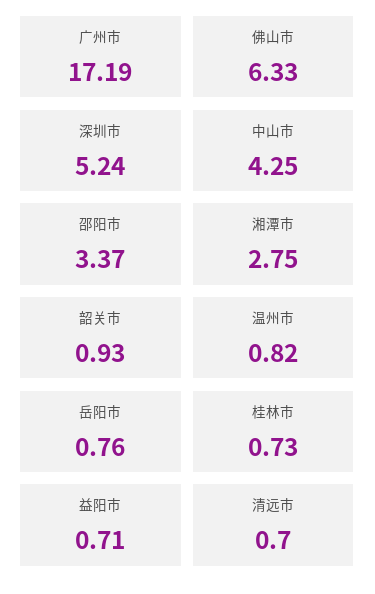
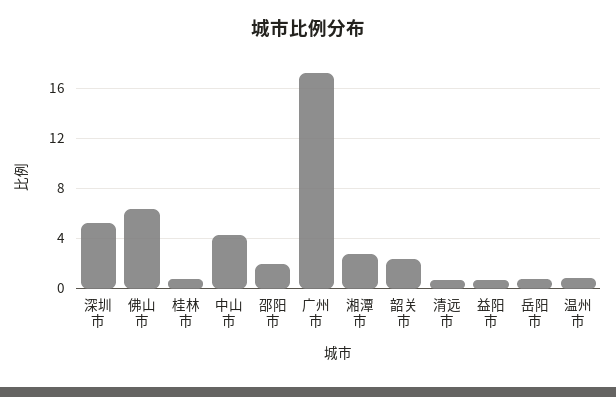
邵阳市: 3.37 -> 2
韶关市: 0.93 -> 2.5

